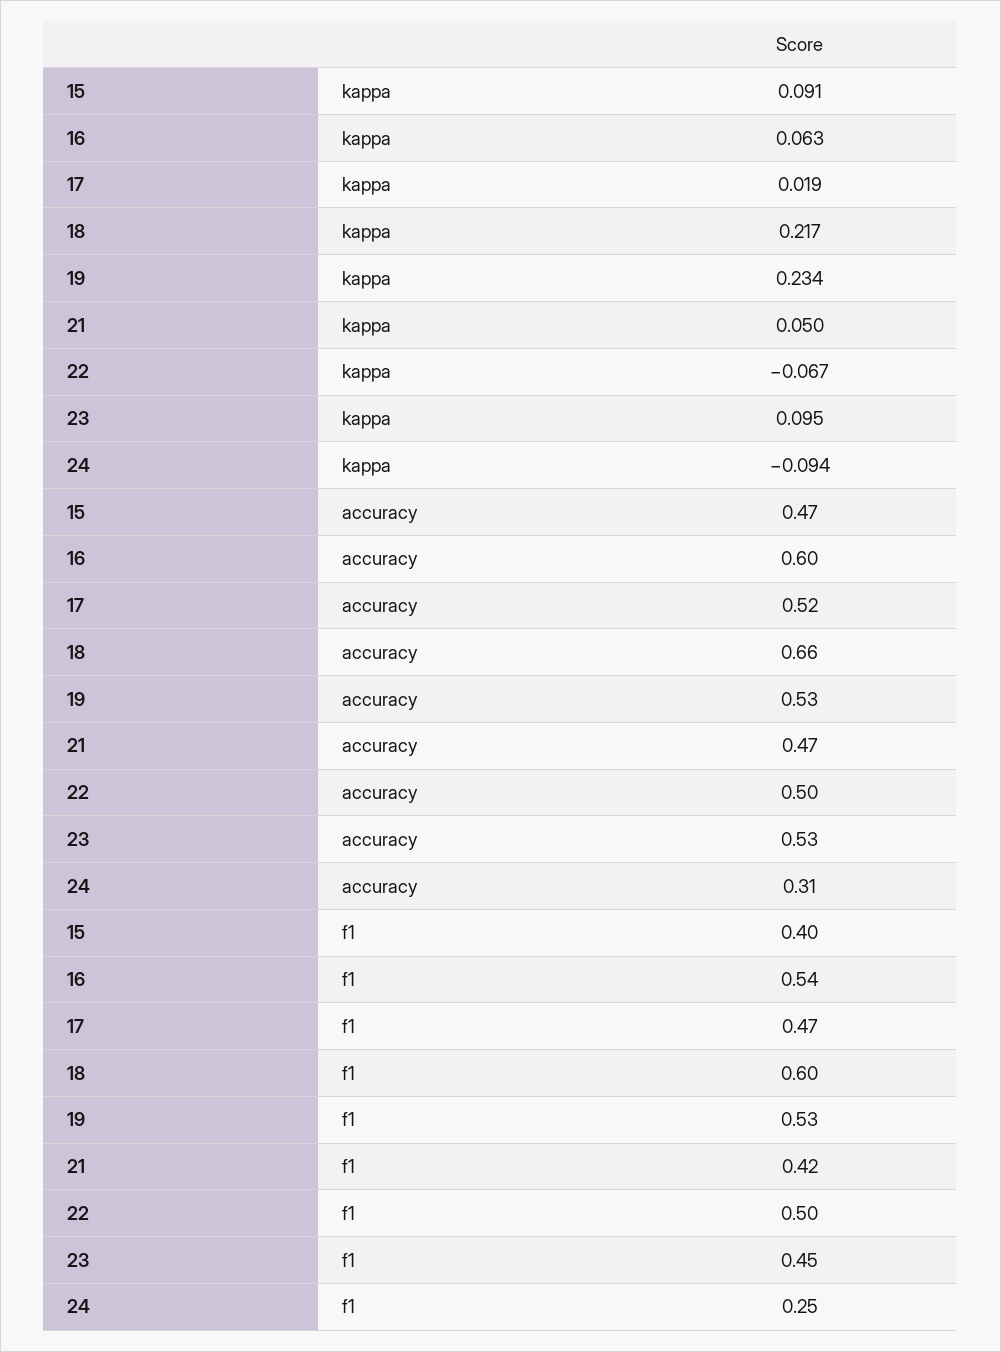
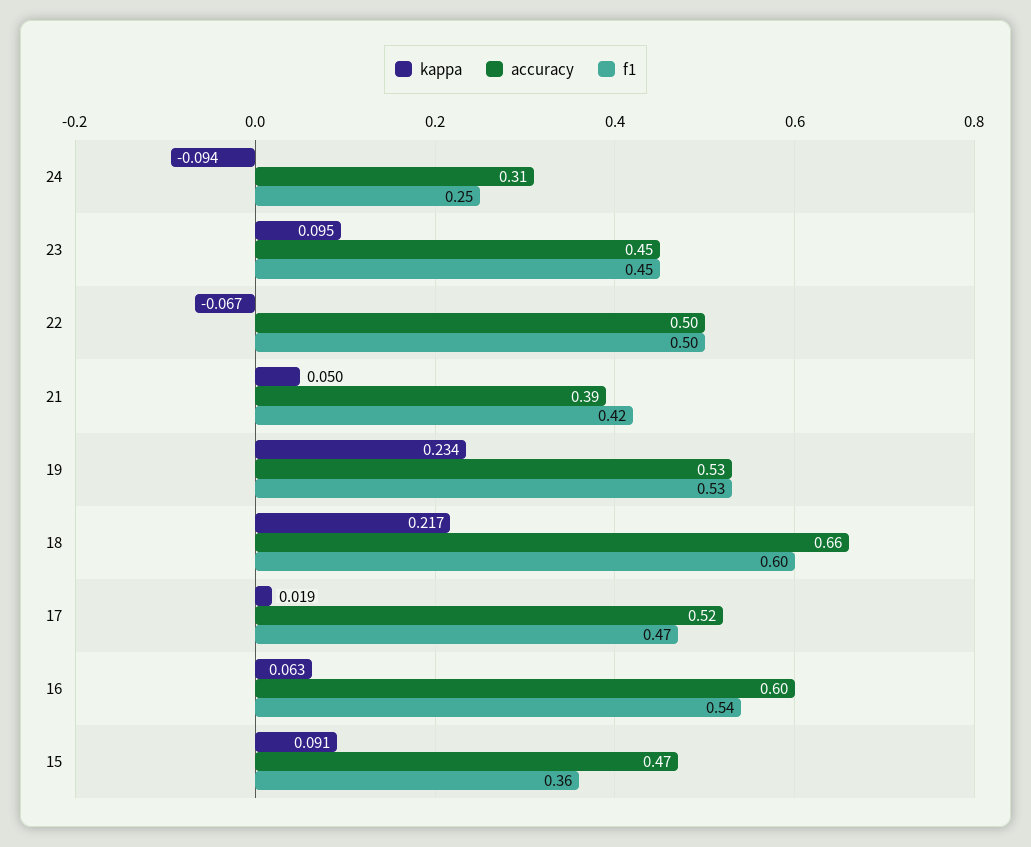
accuracy, 21: 0.47 -> 0.39
accuracy, 23: 0.53 -> 0.45
f1, 15: 0.4 -> 0.36

